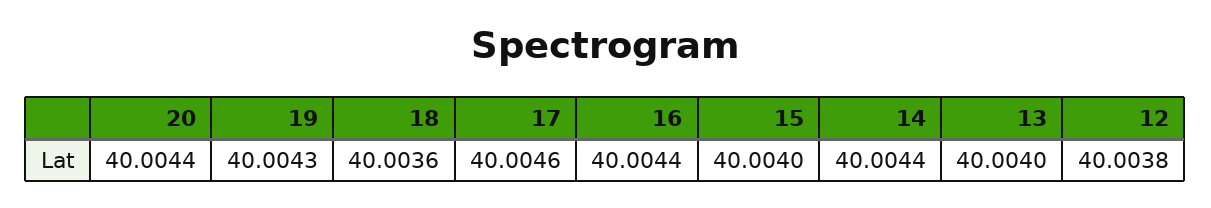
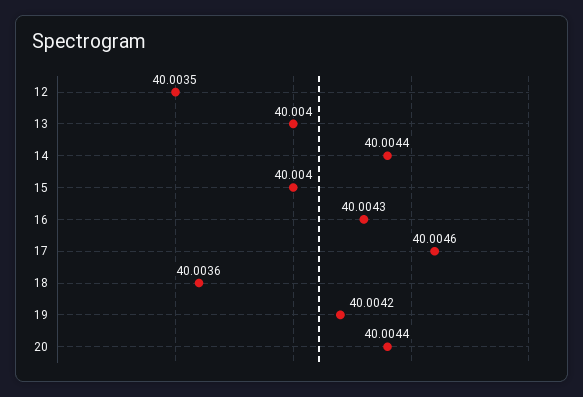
19: 40.0043 -> 40.0042
16: 40.0044 -> 40.0043
12: 40.0038 -> 40.0035

